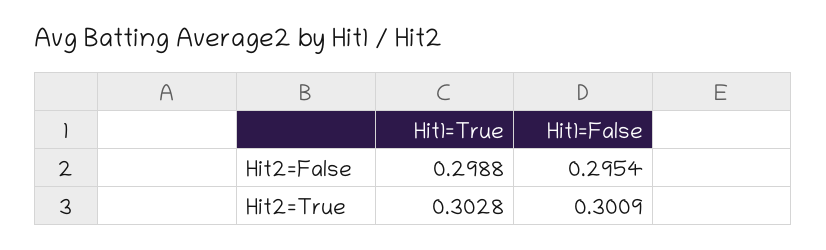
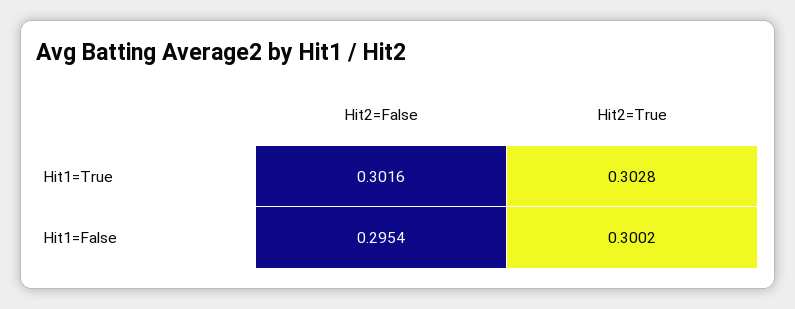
Hit1=True, Hit2=False: 0.2988 -> 0.3016
Hit1=False, Hit2=True: 0.3009 -> 0.3002

